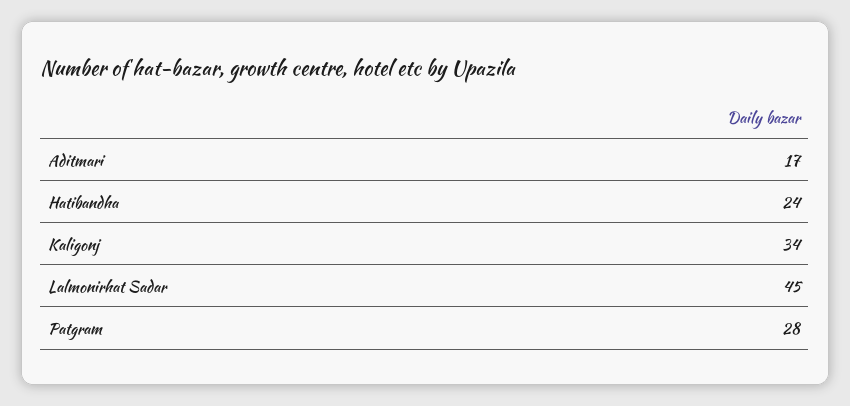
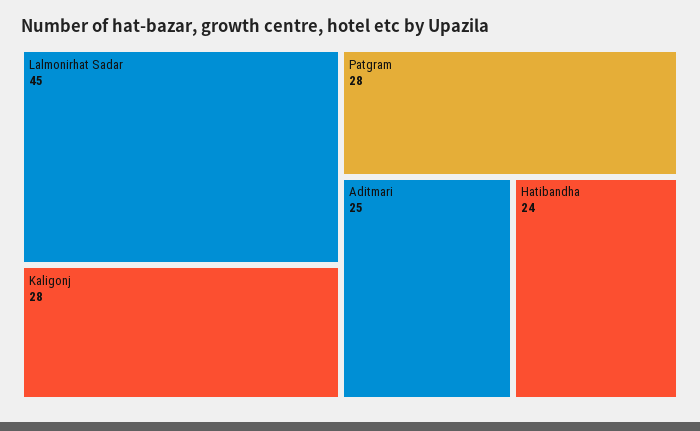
Aditmari: 17 -> 25
Kaligonj: 34 -> 28

